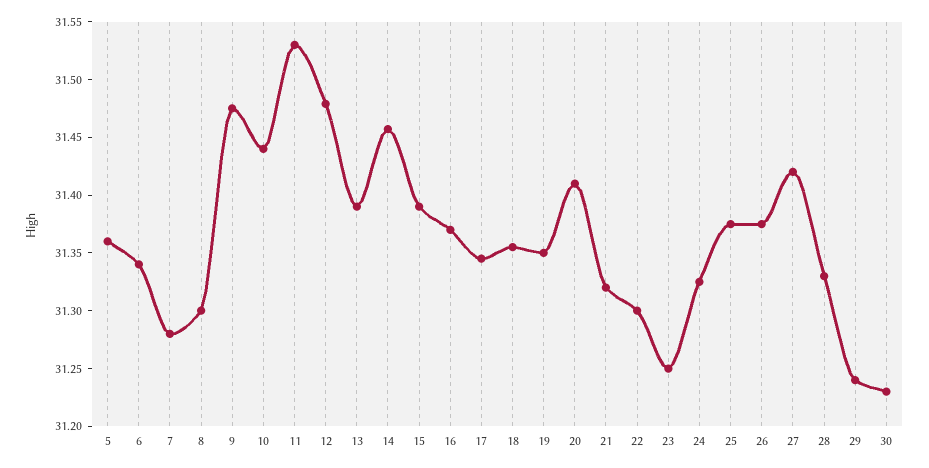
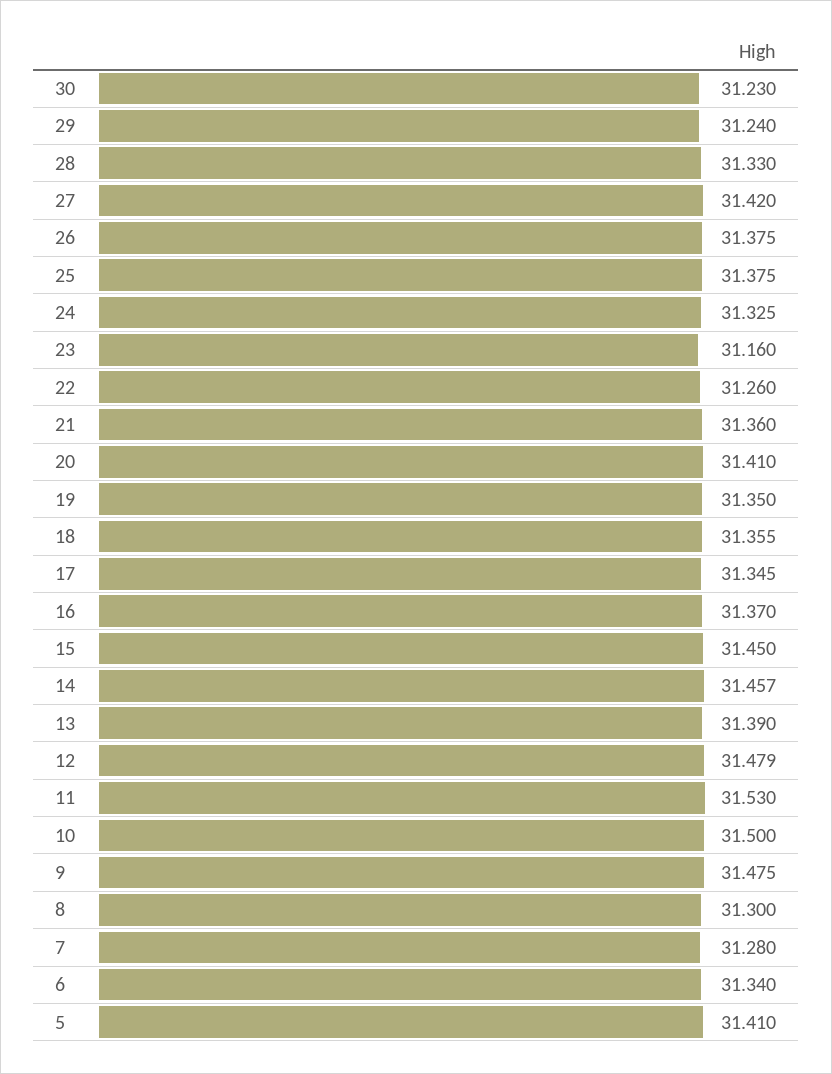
5: 31.36 -> 31.41
10: 31.44 -> 31.5
15: 31.39 -> 31.45
21: 31.32 -> 31.36
22: 31.3 -> 31.26
23: 31.25 -> 31.16

